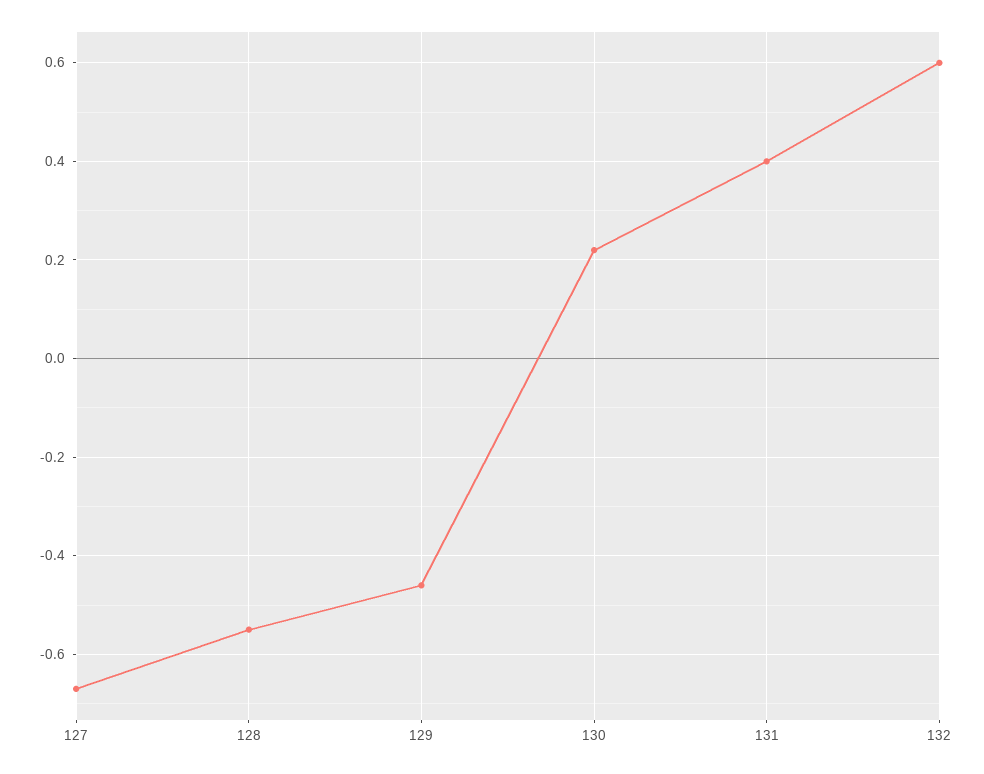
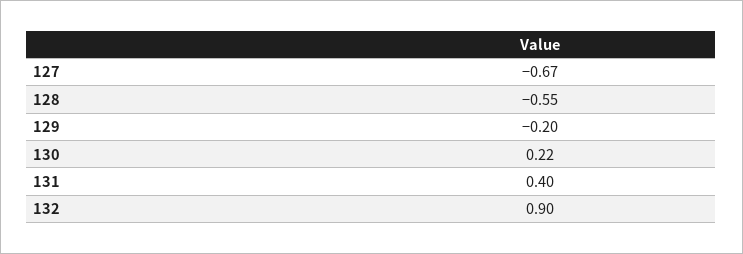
129: -0.45 -> -0.2
132: 0.6 -> 0.9

